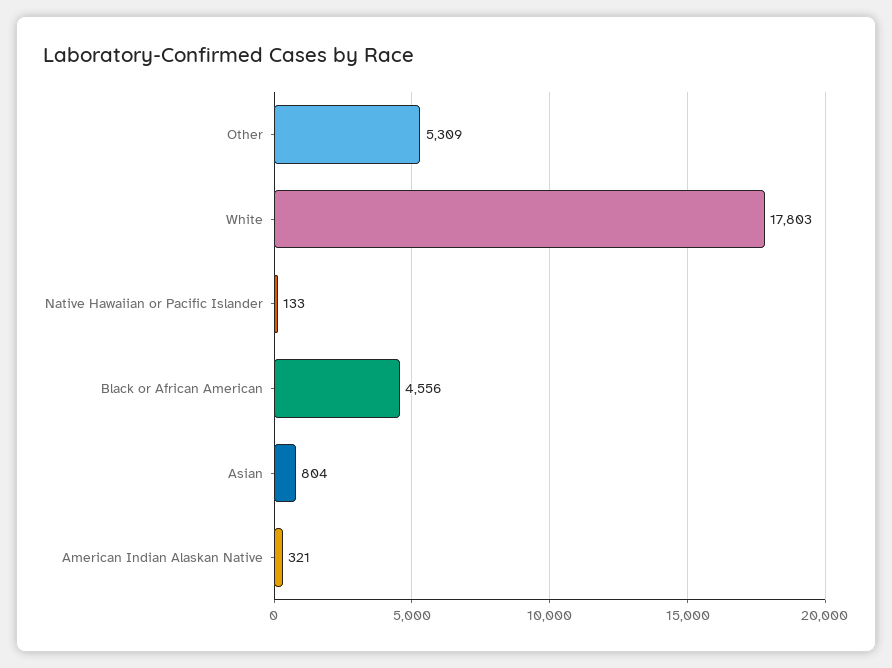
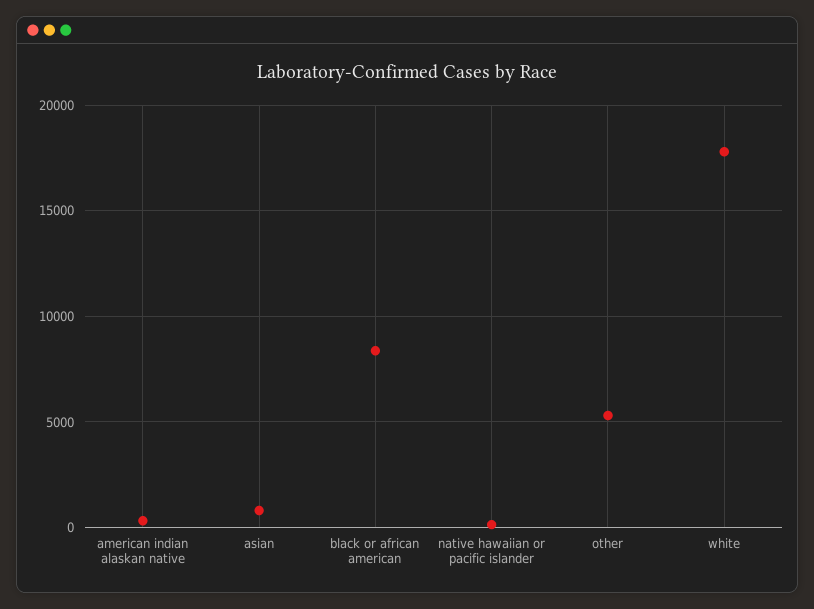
Black or African American: 4556 -> 8500

